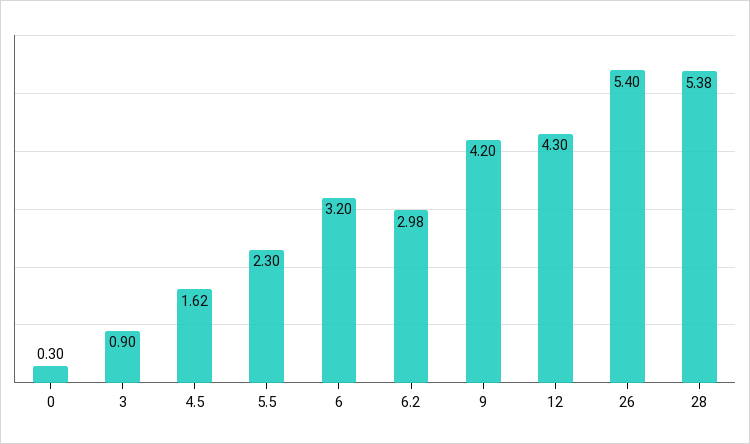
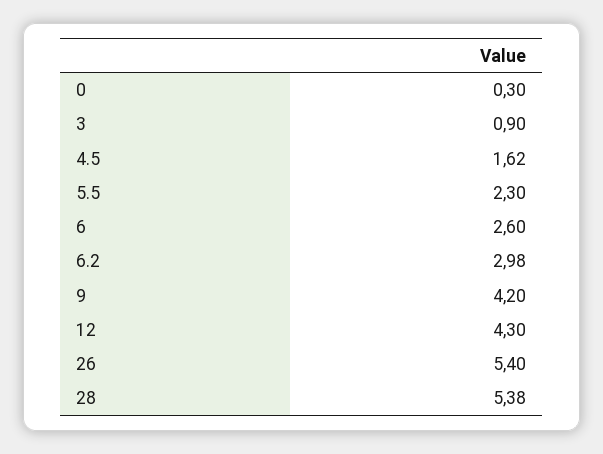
6: 3.2 -> 2.6

